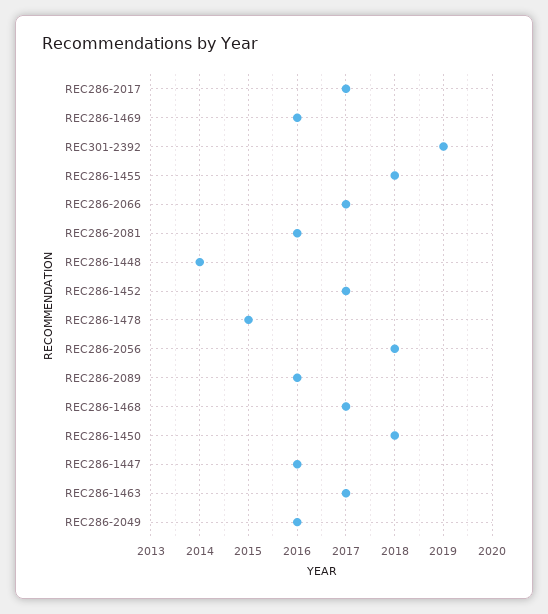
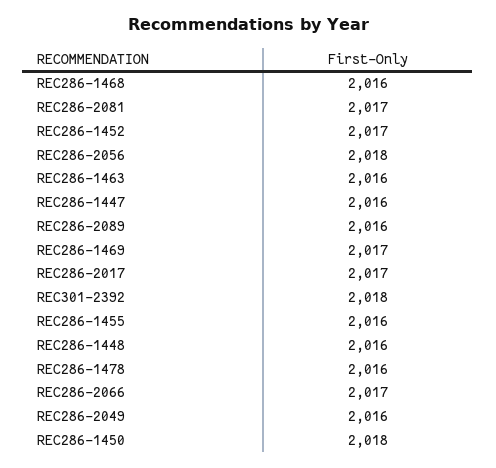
REC286-1469: 2016 -> 2017
REC301-2392: 2019 -> 2018
REC286-1455: 2018 -> 2016
REC286-2081: 2016 -> 2017
REC286-1448: 2014 -> 2016
REC286-1478: 2015 -> 2016
REC286-1468: 2017 -> 2016
REC286-1463: 2017 -> 2016

